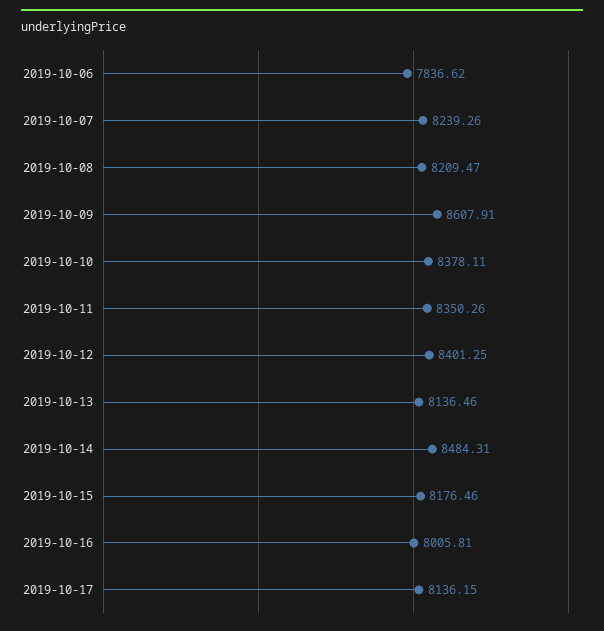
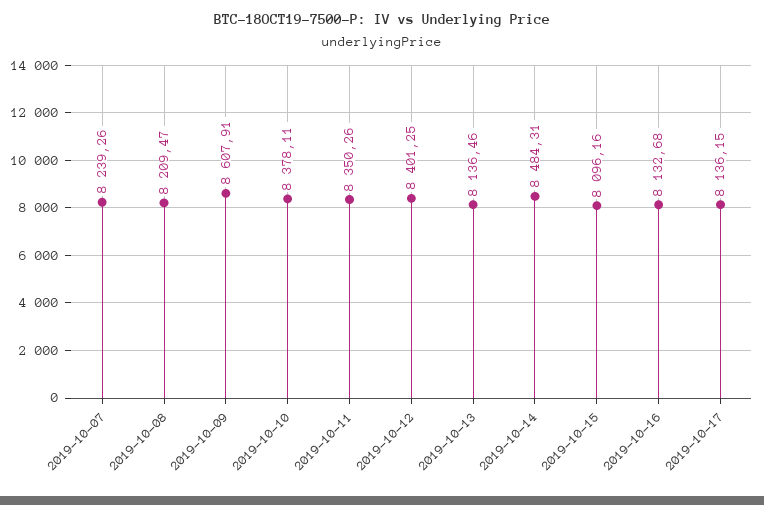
2019-10-06: 7836.62 -> none
2019-10-15: 8176.46 -> 8096.16
2019-10-16: 8005.81 -> 8132.68

